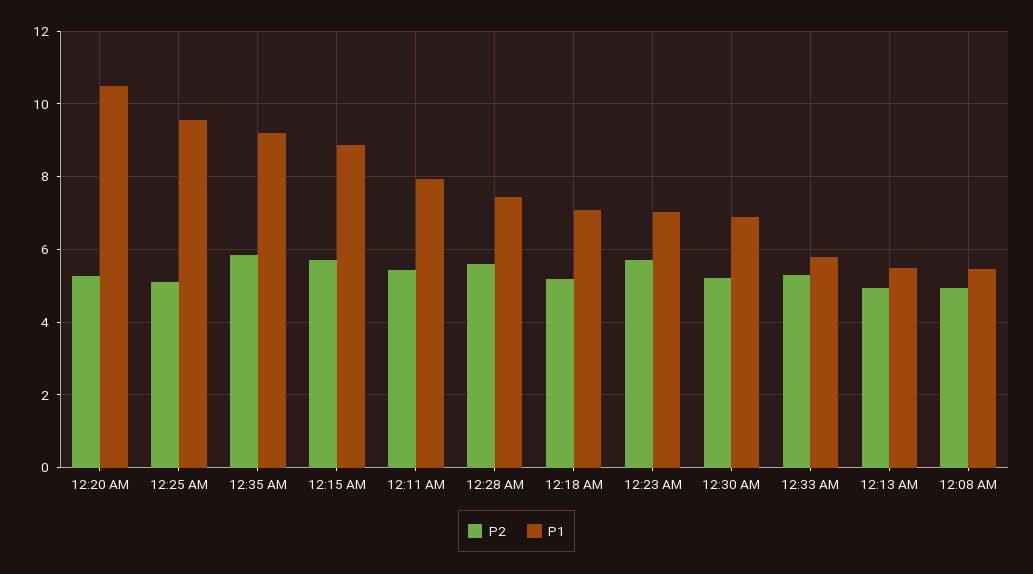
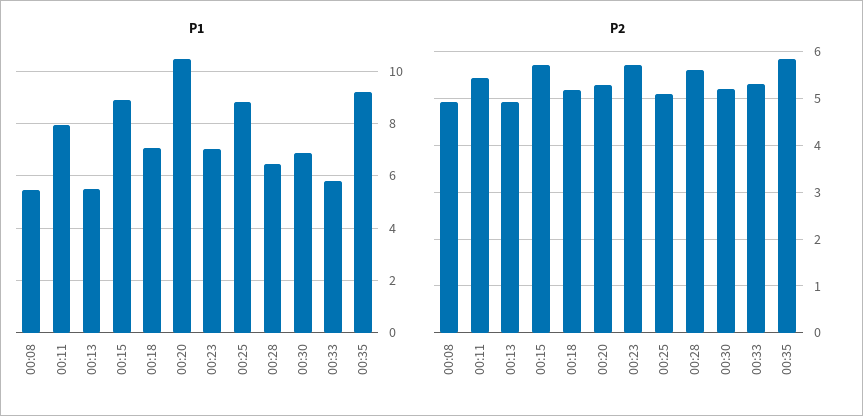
P1, 12:25 AM: 9.6 -> 8.75
P1, 12:28 AM: 7.4 -> 6.5

